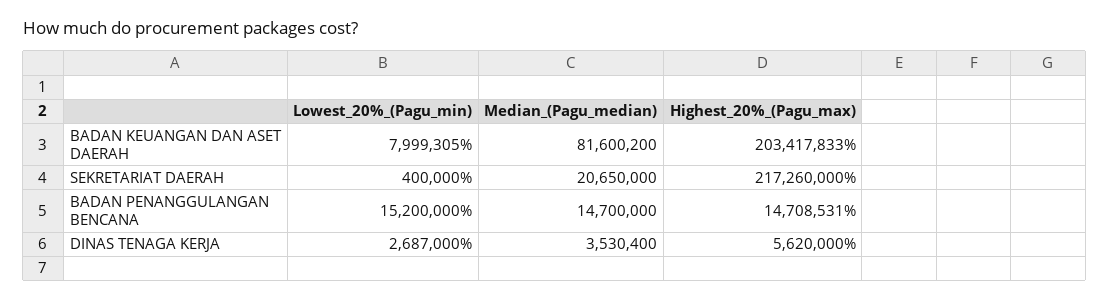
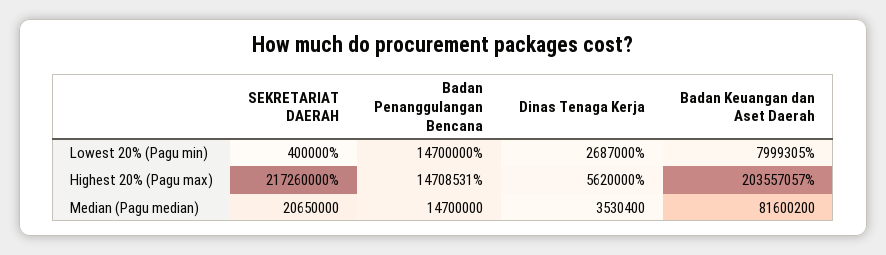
Highest_20%_(Pagu_max), BADAN KEUANGAN DAN ASET DAERAH: 203417833 -> 203557057
Lowest_20%_(Pagu_min), BADAN PENANGGULANGAN BENCANA: 15200000 -> 14700000

